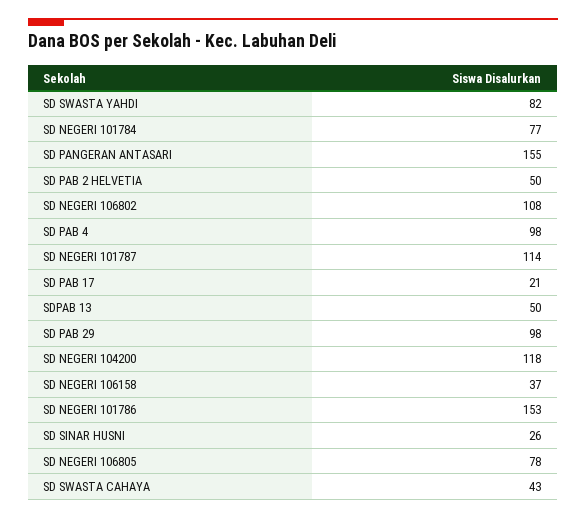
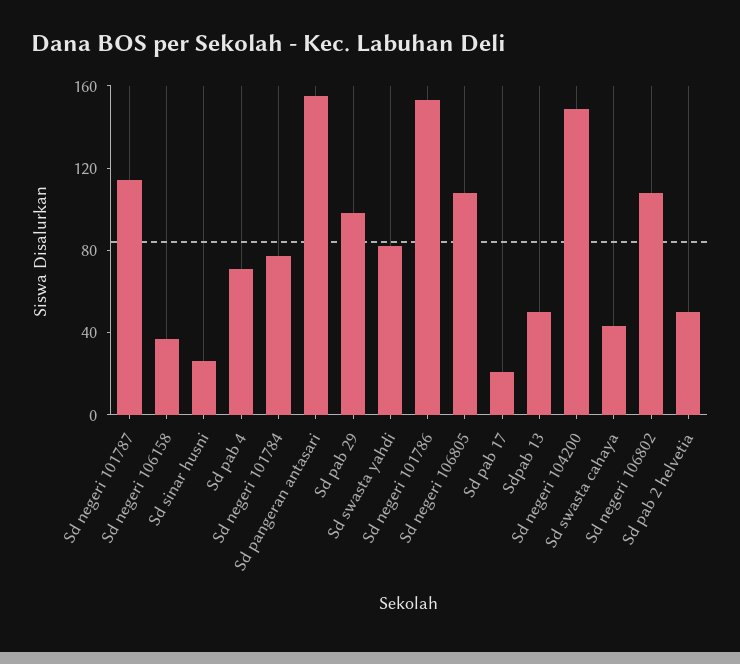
SD PAB 4: 98 -> 70
SD NEGERI 104200: 118 -> 150
SD NEGERI 106805: 78 -> 110

